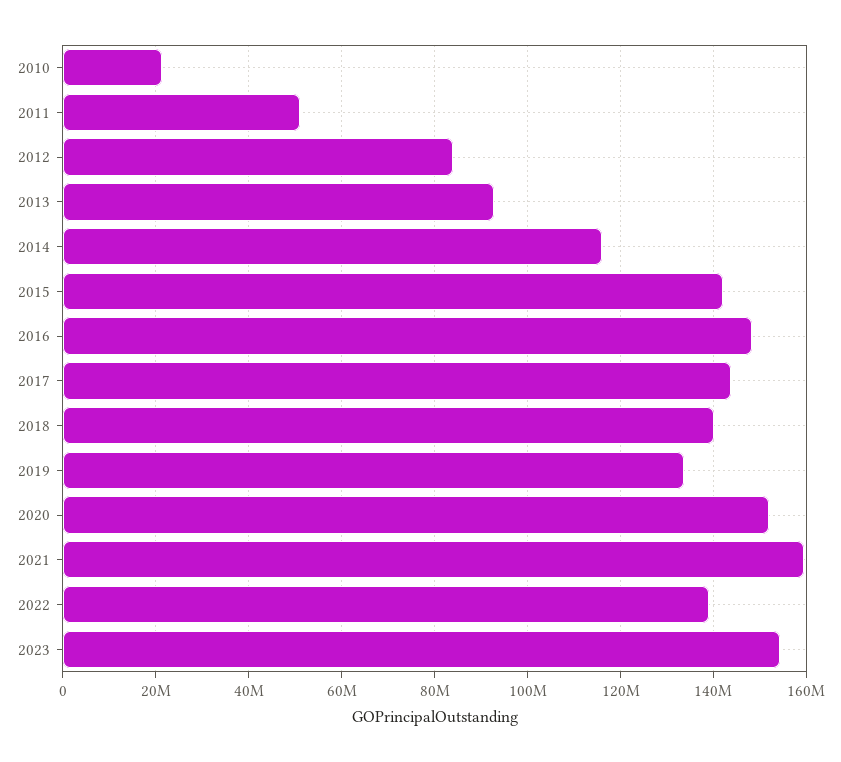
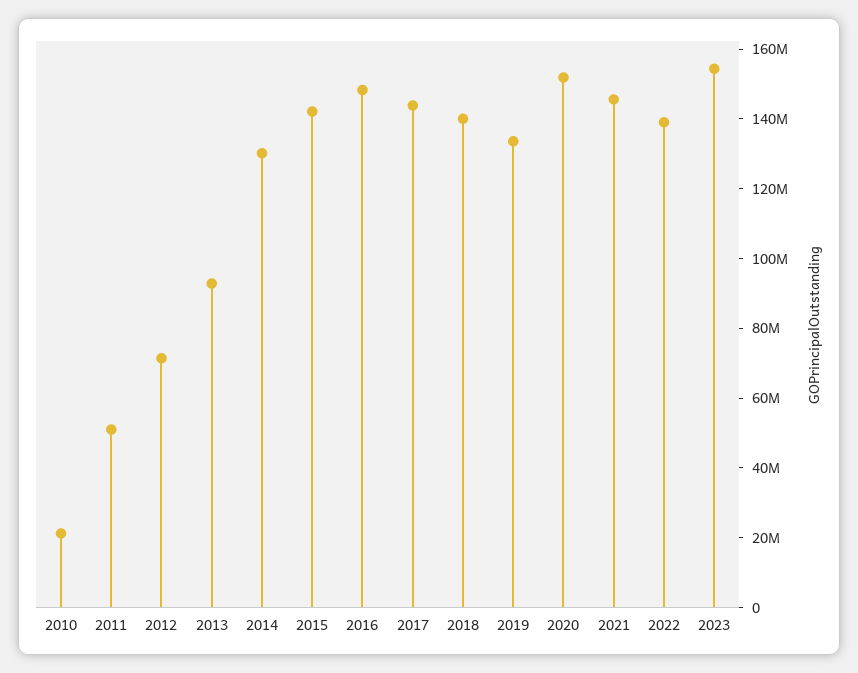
2012: 84000000 -> 70000000
2014: 116000000 -> 130000000
2021: 160000000 -> 145000000

